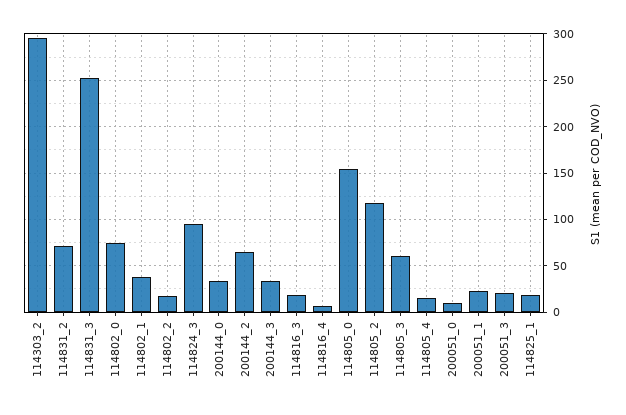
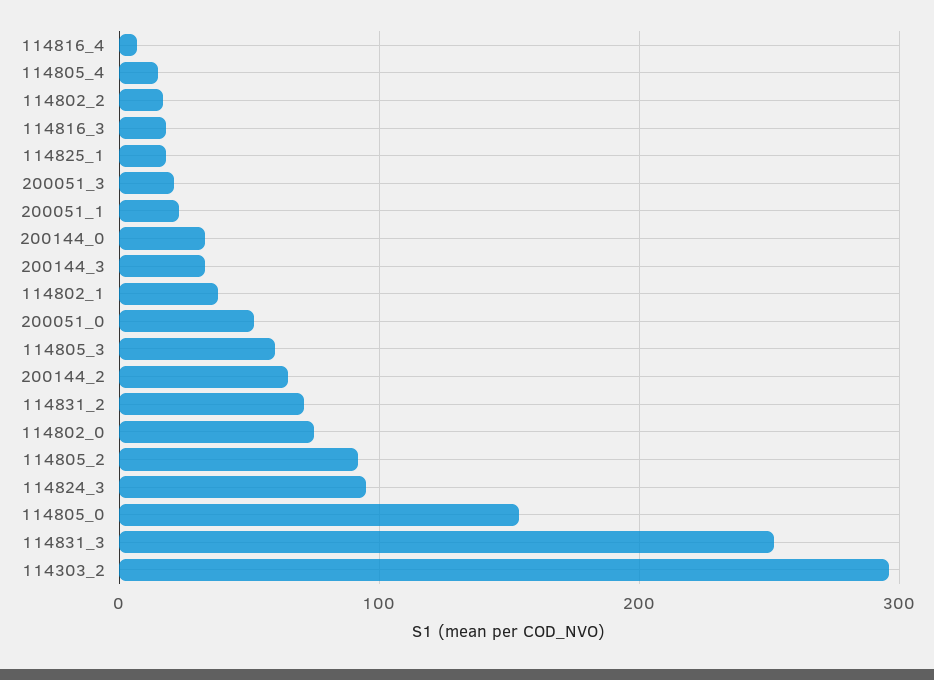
114805_2: 120 -> 90
200051_0: 10 -> 50

